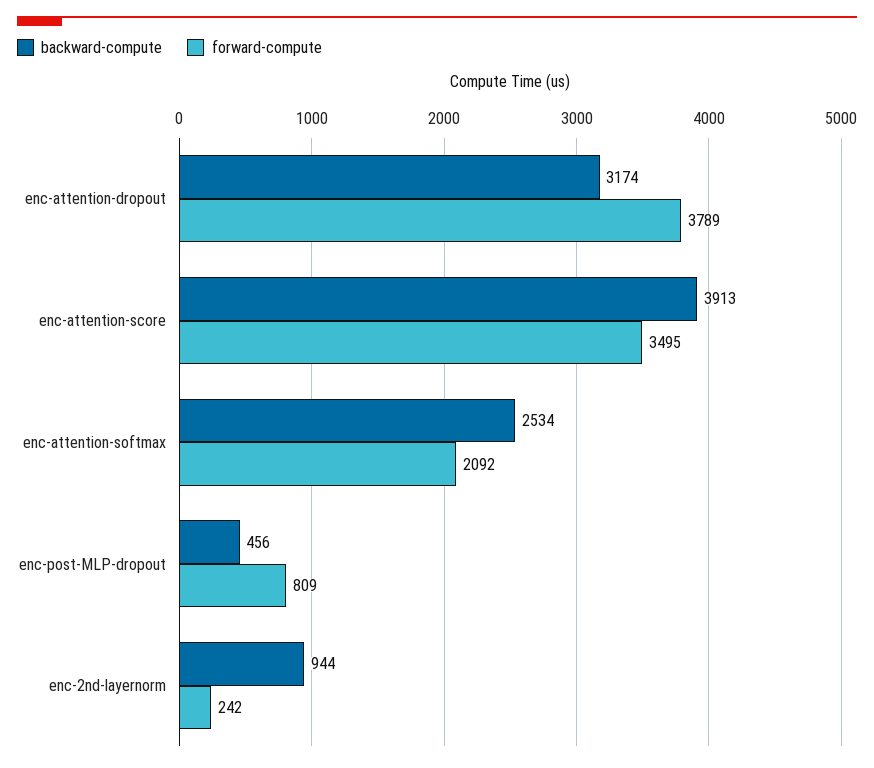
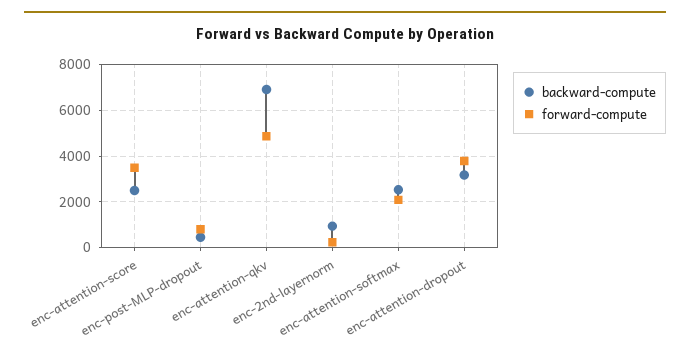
backward-compute, enc-attention-score: 3913 -> 2500
backward-compute, enc-attention-qkv: none -> 7000
forward-compute, enc-attention-qkv: none -> 5000

